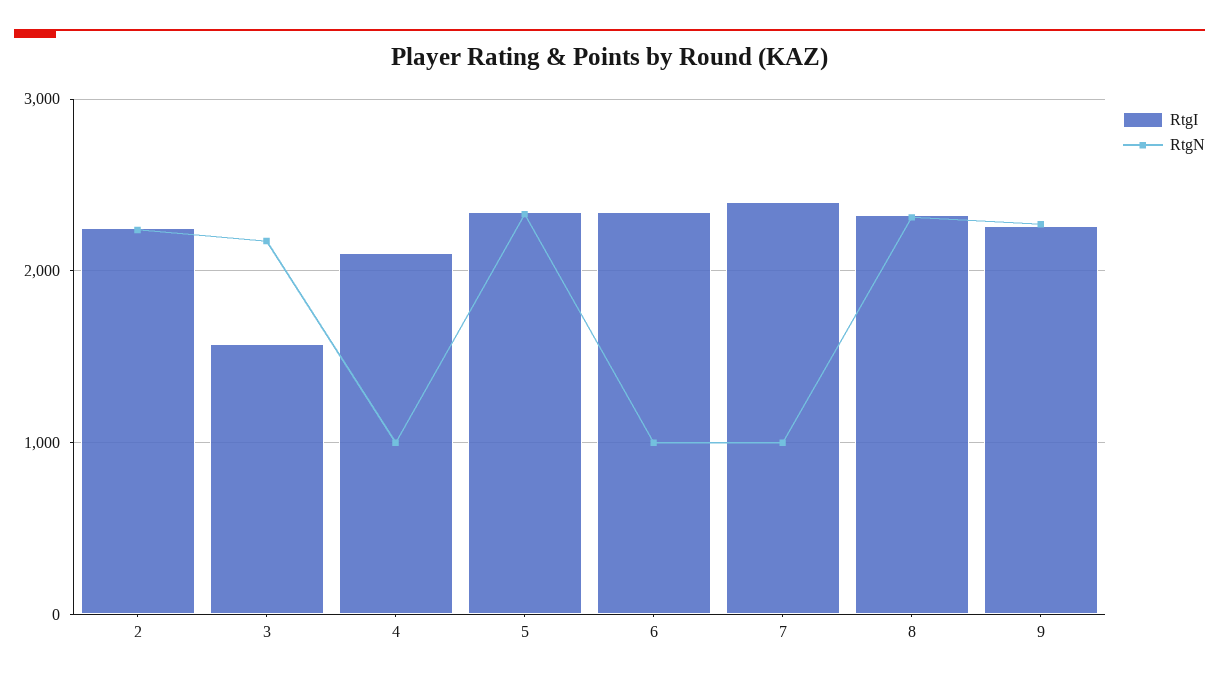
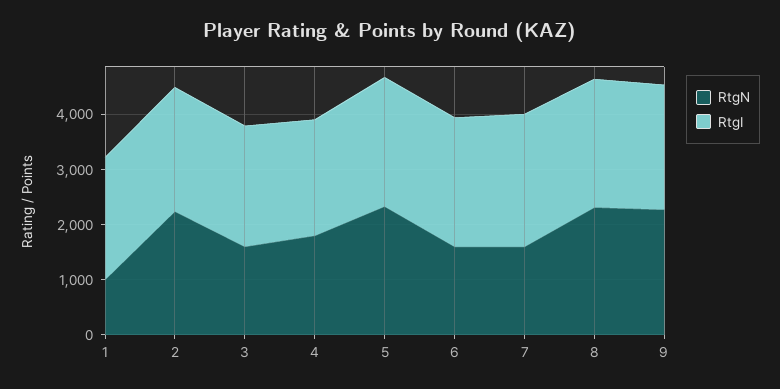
RtgI, 3: 1600 -> 2200
RtgN, 3: 2200 -> 1600
RtgN, 4: 1000 -> 1800
RtgN, 6: 1000 -> 1600
RtgN, 7: 1000 -> 1600
RtgN, 1: none -> 1000
RtgI, 1: none -> 2200

